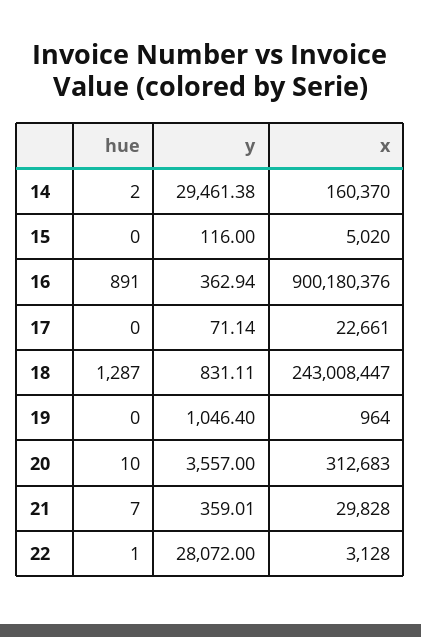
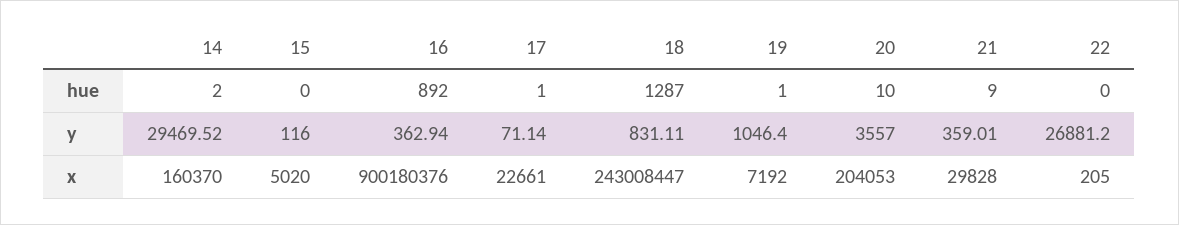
y, 14: 29461.38 -> 29469.52
hue, 16: 891 -> 892
hue, 17: 0 -> 1
hue, 19: 0 -> 1
x, 19: 964 -> 7192
x, 20: 312683 -> 204053
hue, 21: 7 -> 9
hue, 22: 1 -> 0
y, 22: 28072 -> 26881.2
x, 22: 3128 -> 205

